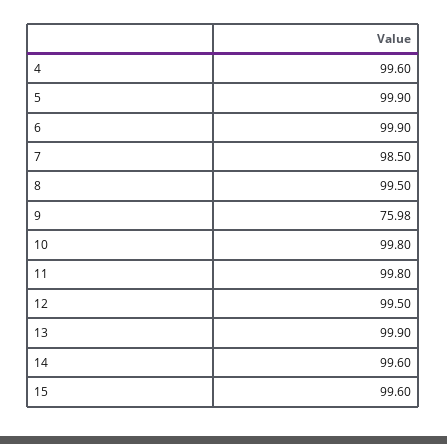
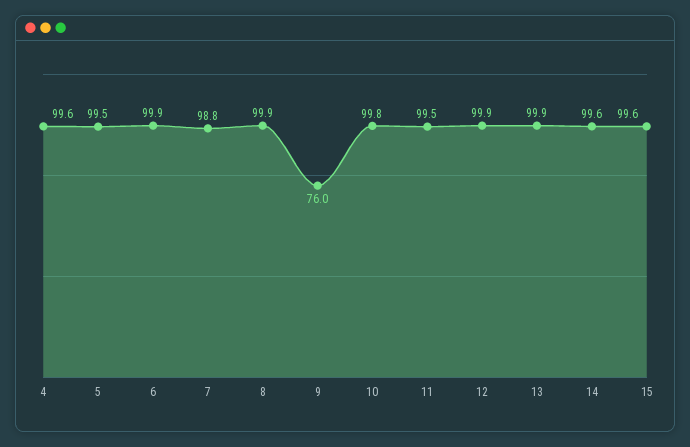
5: 99.9 -> 99.5
7: 98.5 -> 98.8
8: 99.5 -> 99.9
11: 99.8 -> 99.5
12: 99.5 -> 99.9

